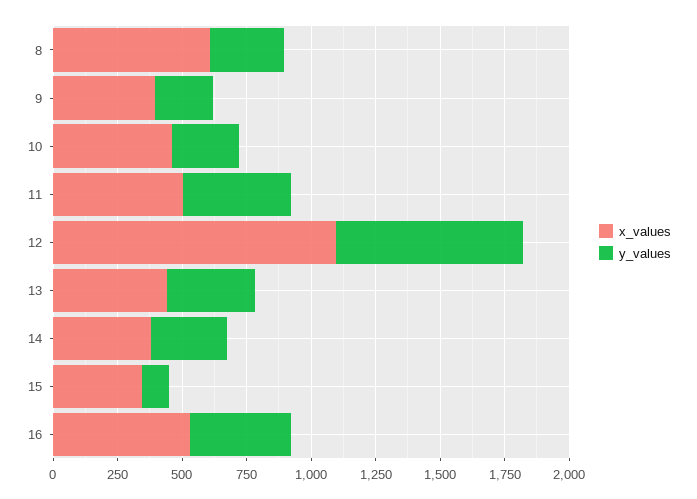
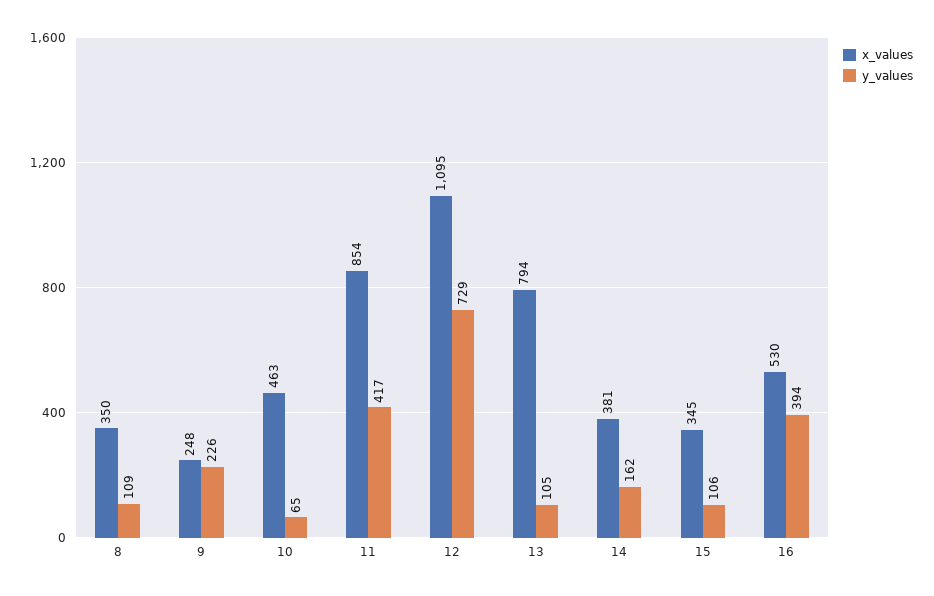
x_values, 8: 600 -> 350
y_values, 8: 300 -> 109
x_values, 9: 400 -> 248
y_values, 10: 250 -> 65
x_values, 11: 500 -> 854
x_values, 13: 450 -> 794
y_values, 13: 350 -> 105
y_values, 14: 300 -> 162

